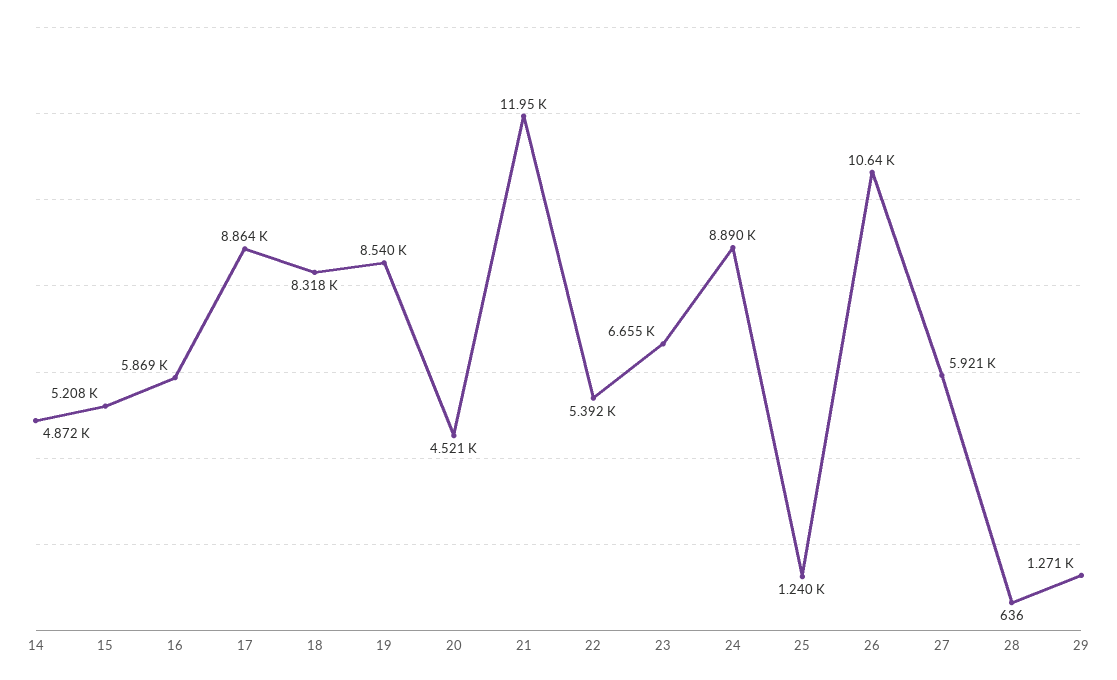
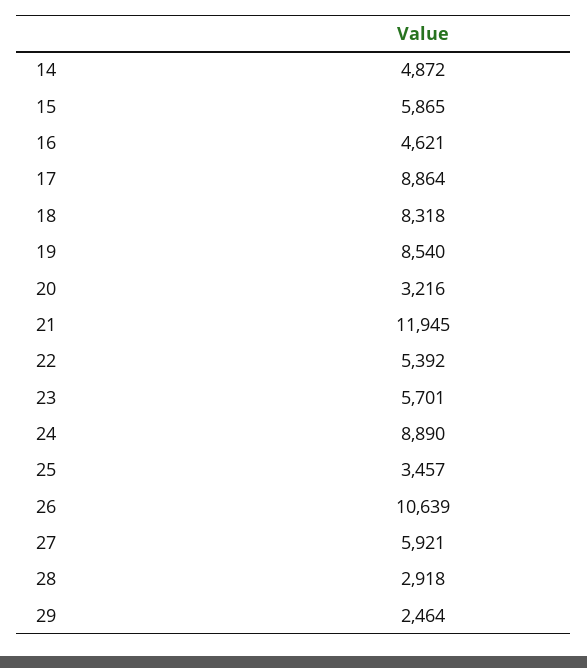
15: 5208 -> 5865
16: 5869 -> 4621
20: 4521 -> 3216
23: 6655 -> 5701
25: 1240 -> 3457
28: 636 -> 2918
29: 1271 -> 2464

